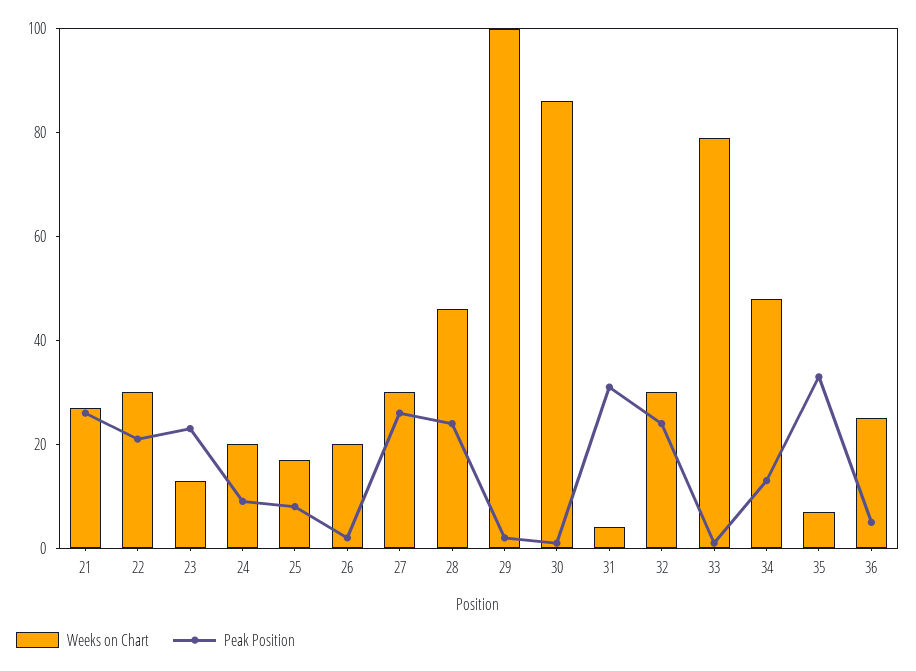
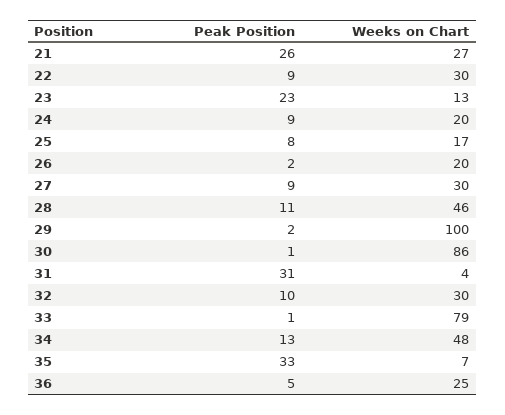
Peak Position, 22: 20 -> 9
Peak Position, 27: 25 -> 9
Peak Position, 28: 25 -> 11
Peak Position, 32: 25 -> 10

